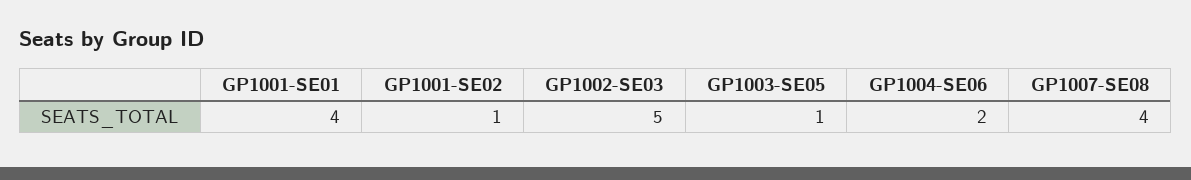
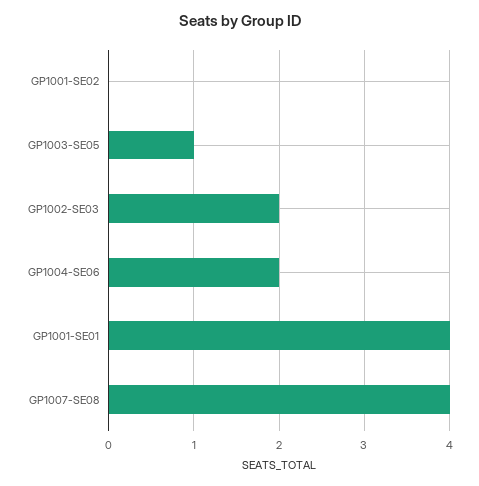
GP1001-SE02: 1 -> 0
GP1002-SE03: 5 -> 2

